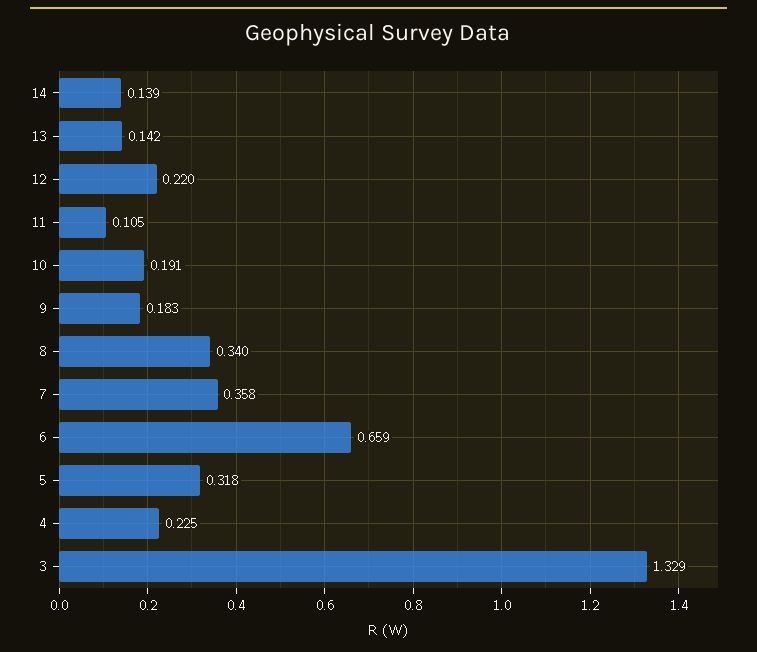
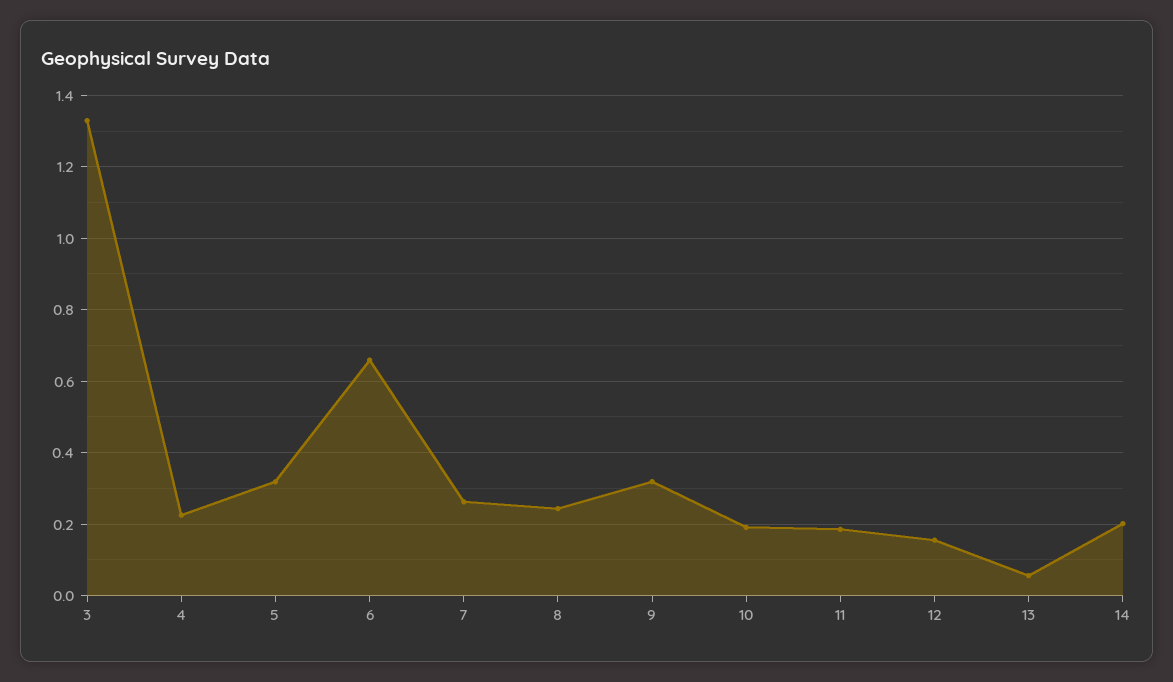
14: 0.139 -> 0.2
13: 0.142 -> 0.06
12: 0.22 -> 0.16
11: 0.105 -> 0.18
9: 0.183 -> 0.32
8: 0.34 -> 0.24
7: 0.358 -> 0.26

